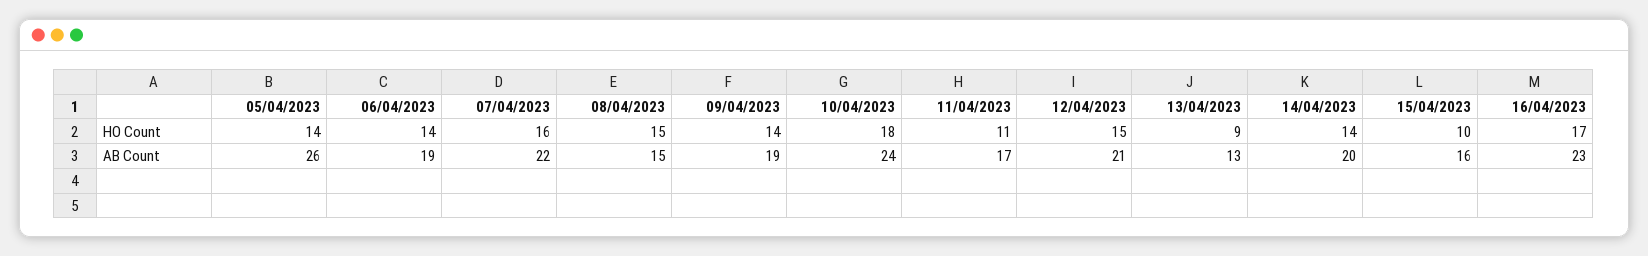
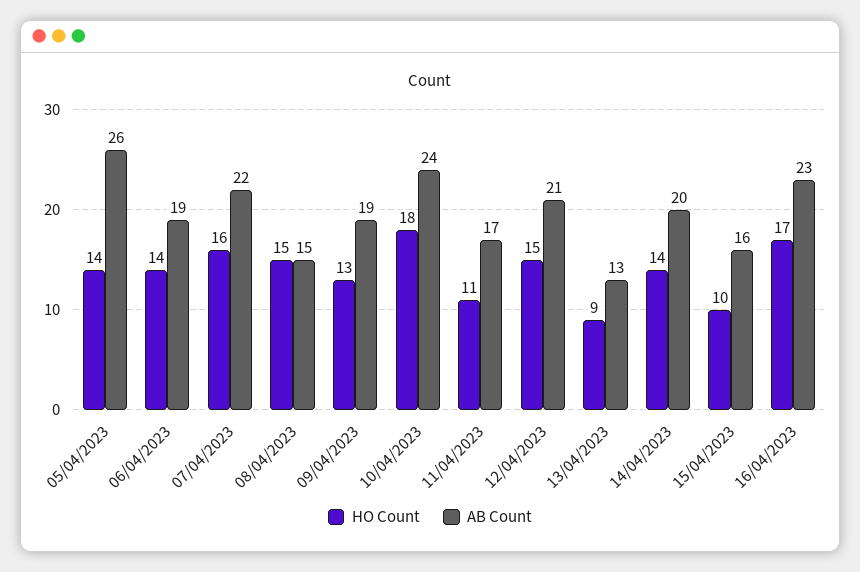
HO Count, 09/04/2023: 14 -> 13

